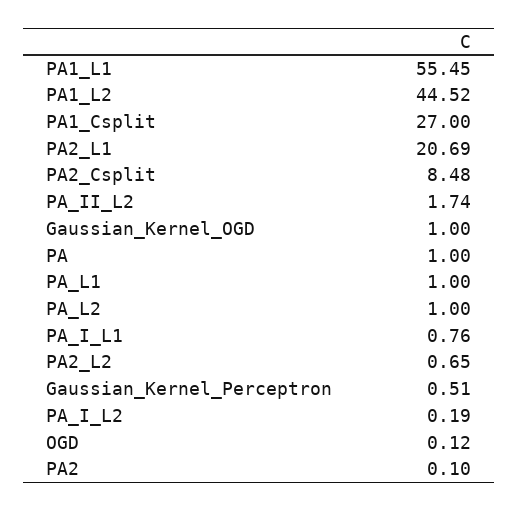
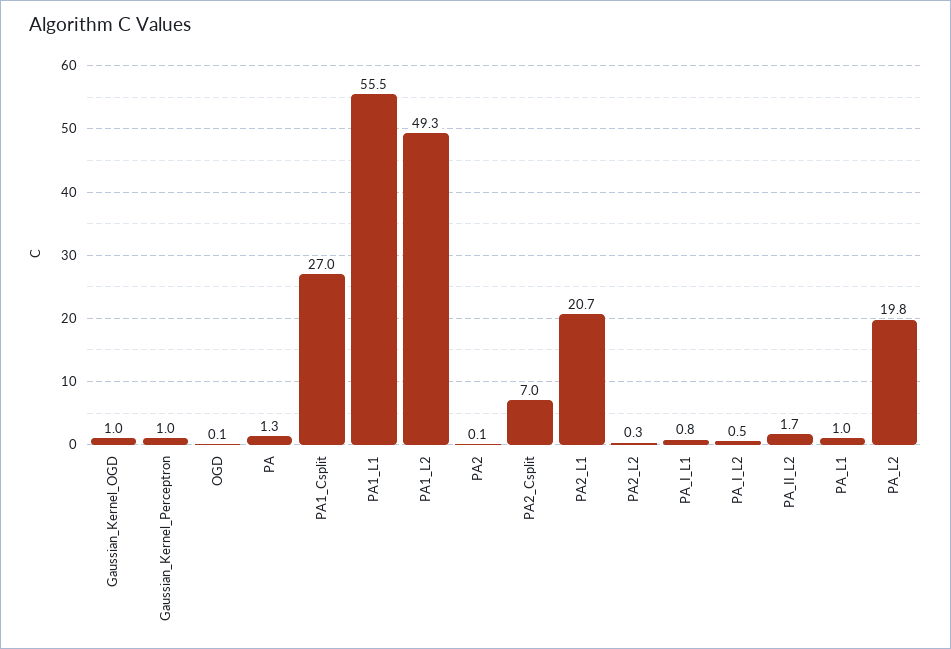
PA1_L2: 44.52 -> 49.3
PA2_Csplit: 8.48 -> 7
PA: 1 -> 1.3
PA_L2: 1 -> 19.8
PA2_L2: 0.65 -> 0.3
Gaussian_Kernel_Perceptron: 0.51 -> 1
PA_I_L2: 0.19 -> 0.5

